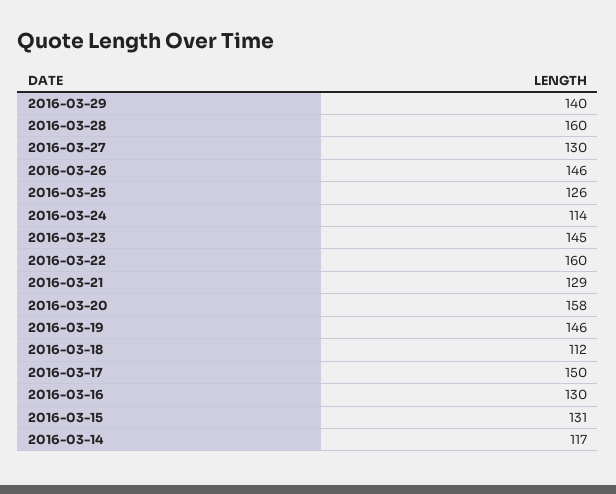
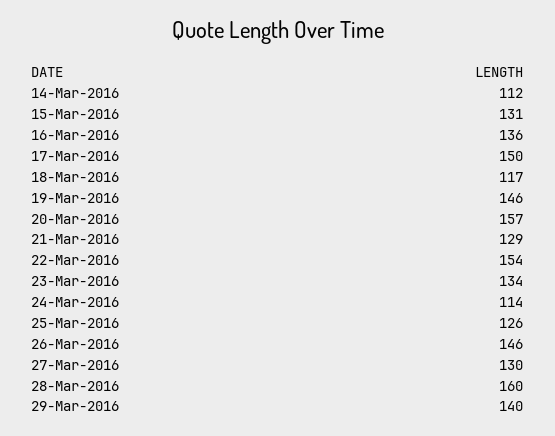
2016-03-23: 145 -> 134
2016-03-22: 160 -> 154
2016-03-20: 158 -> 157
2016-03-18: 112 -> 117
2016-03-16: 130 -> 136
2016-03-14: 117 -> 112

